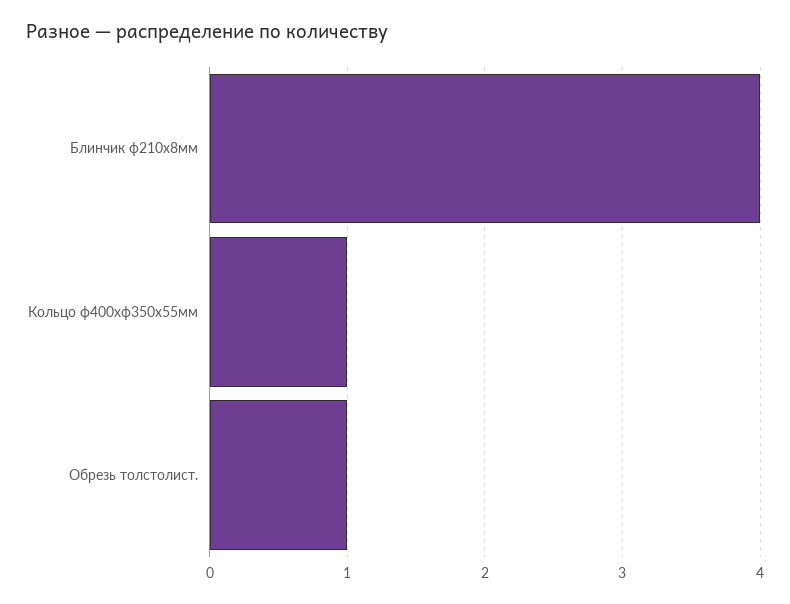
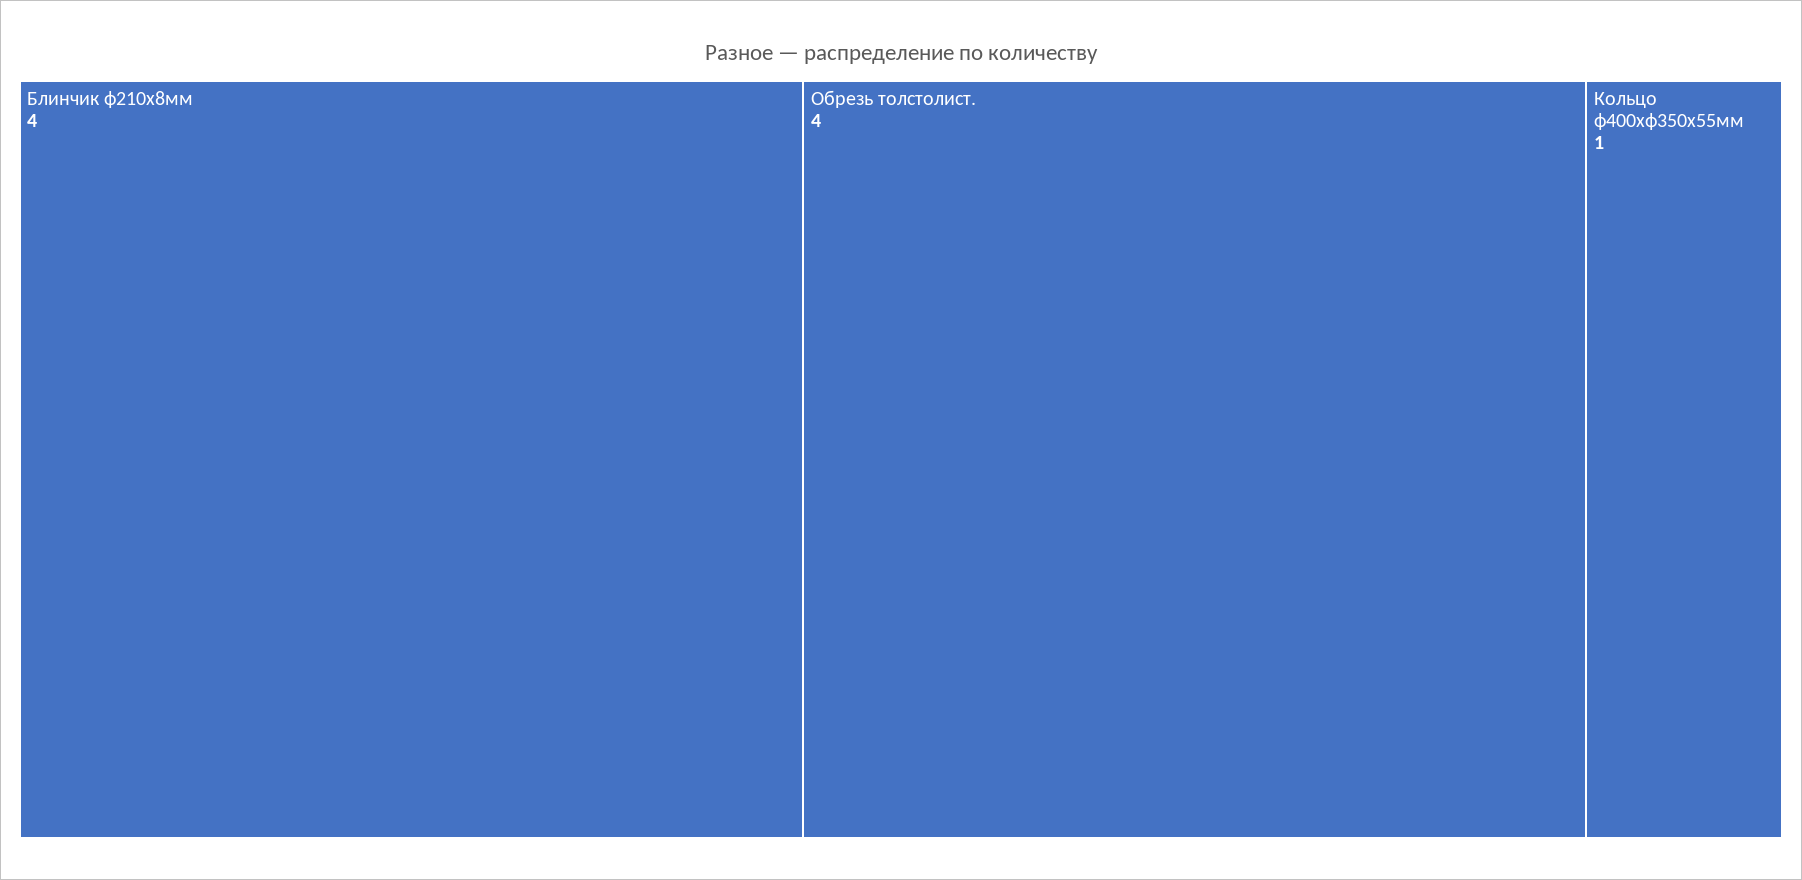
Обрезь толстолист.: 1 -> 4

